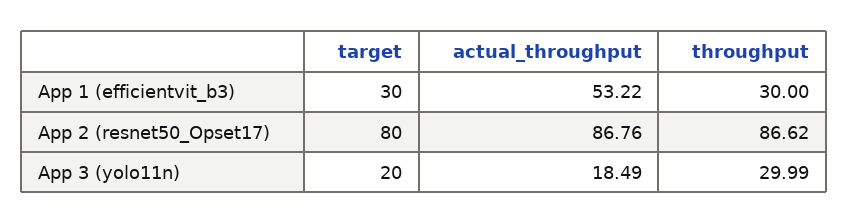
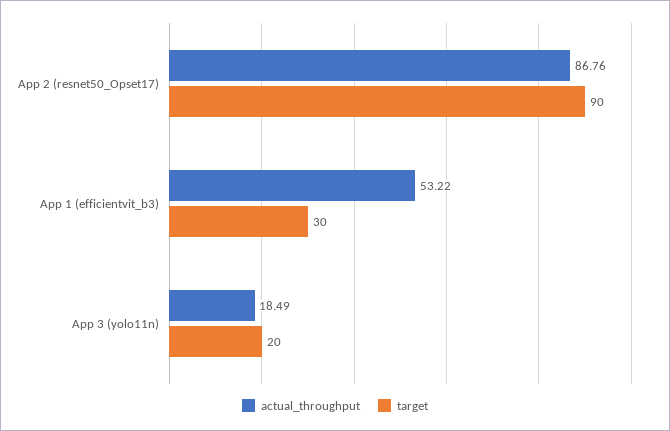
throughput, App 1 (efficientvit_b3): 30 -> none
target, App 2 (resnet50_Opset17): 80 -> 90
throughput, App 2 (resnet50_Opset17): 86.62 -> none
throughput, App 3 (yolo11n): 29.99 -> none

